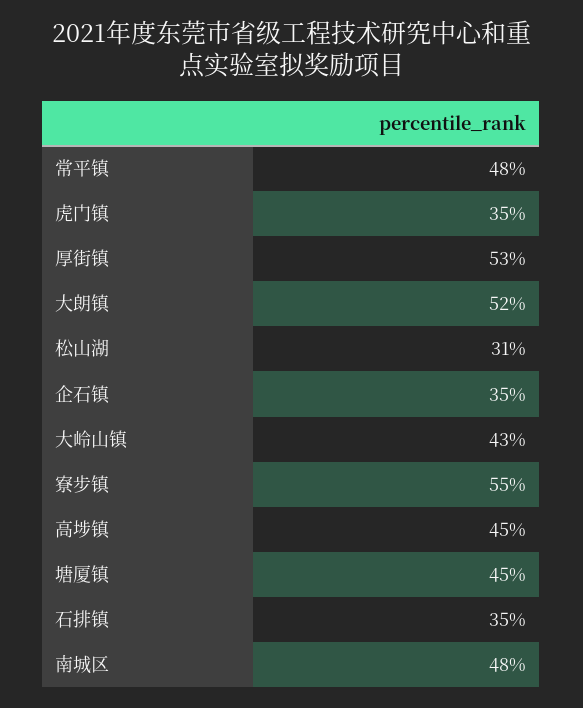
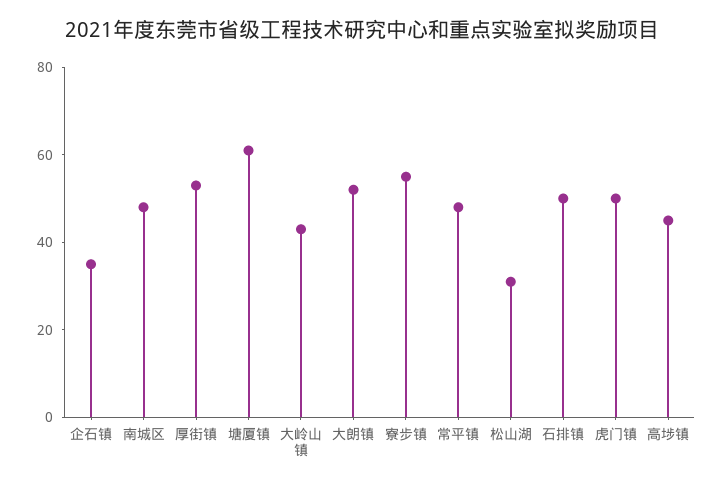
虎门镇: 35 -> 50
塘厦镇: 45 -> 60
石排镇: 35 -> 50

